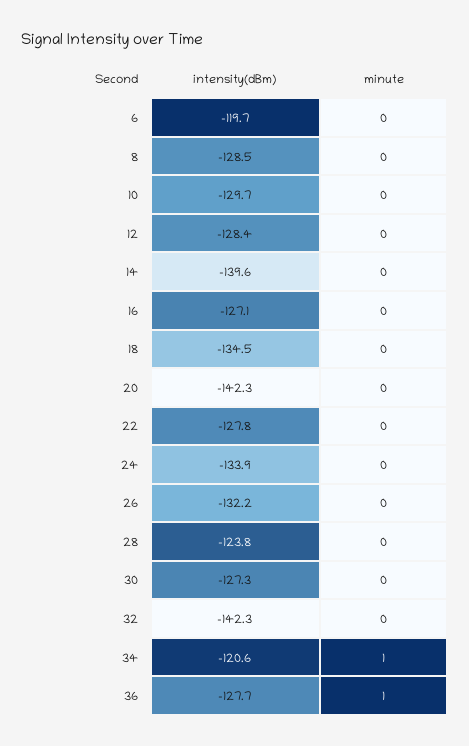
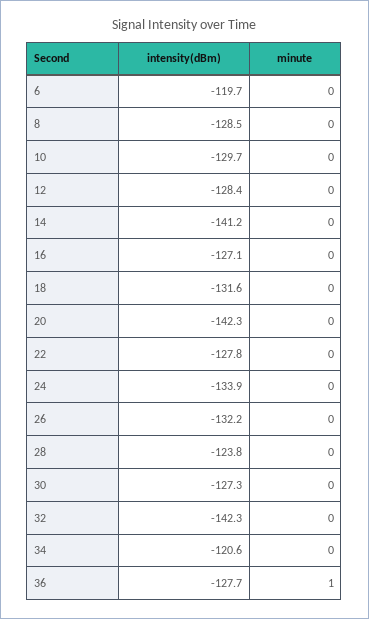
intensity(dBm), 14: -139.6 -> -141.2
intensity(dBm), 18: -134.5 -> -131.6
minute, 34: 1 -> 0

